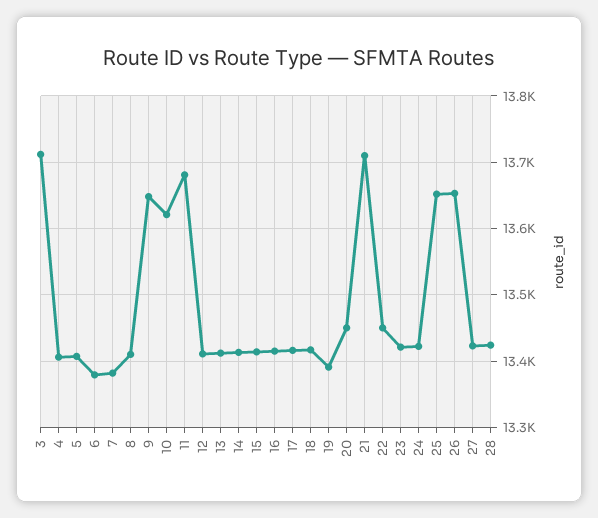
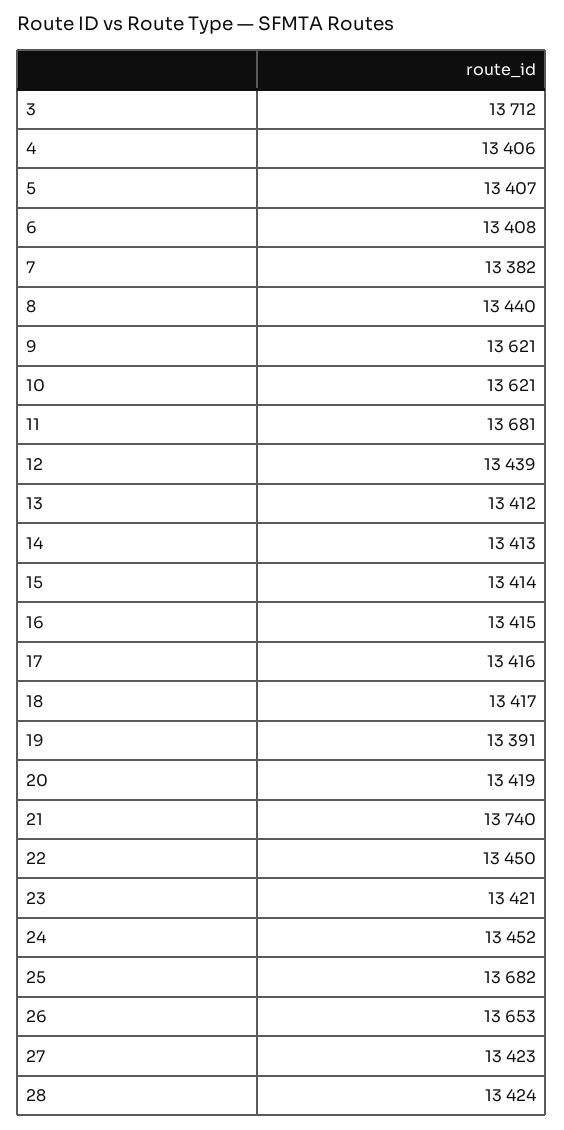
6: 13380 -> 13408
8: 13410 -> 13440
9: 13650 -> 13621
12: 13410 -> 13439
20: 13450 -> 13419
21: 13710 -> 13740
24: 13420 -> 13452
25: 13650 -> 13682

